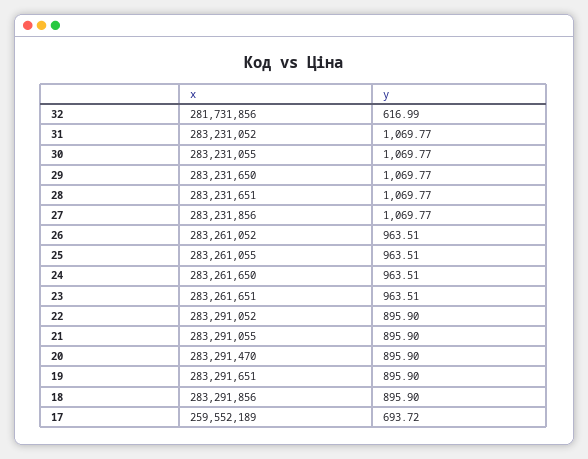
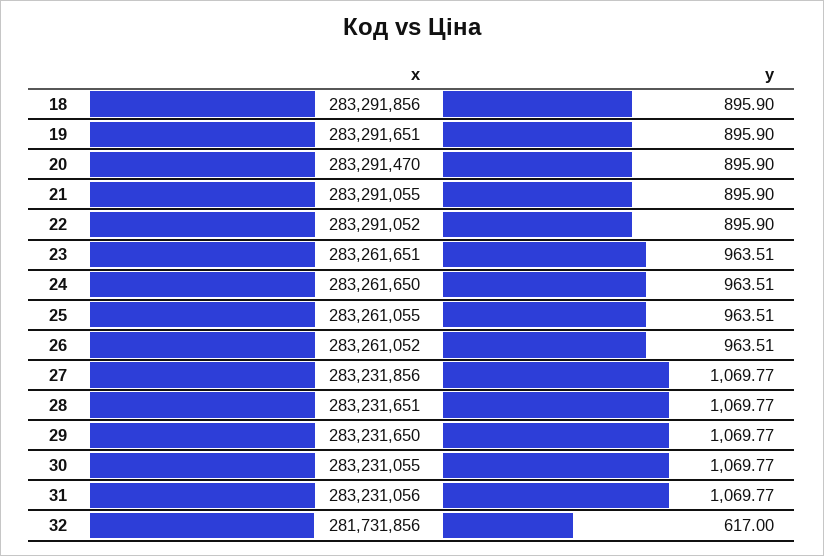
y, 32: 616.99 -> 617
x, 31: 283231052 -> 283231056
x, 17: 259552189 -> none
y, 17: 693.72 -> none

